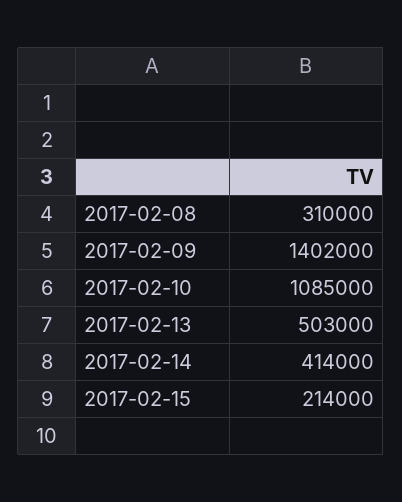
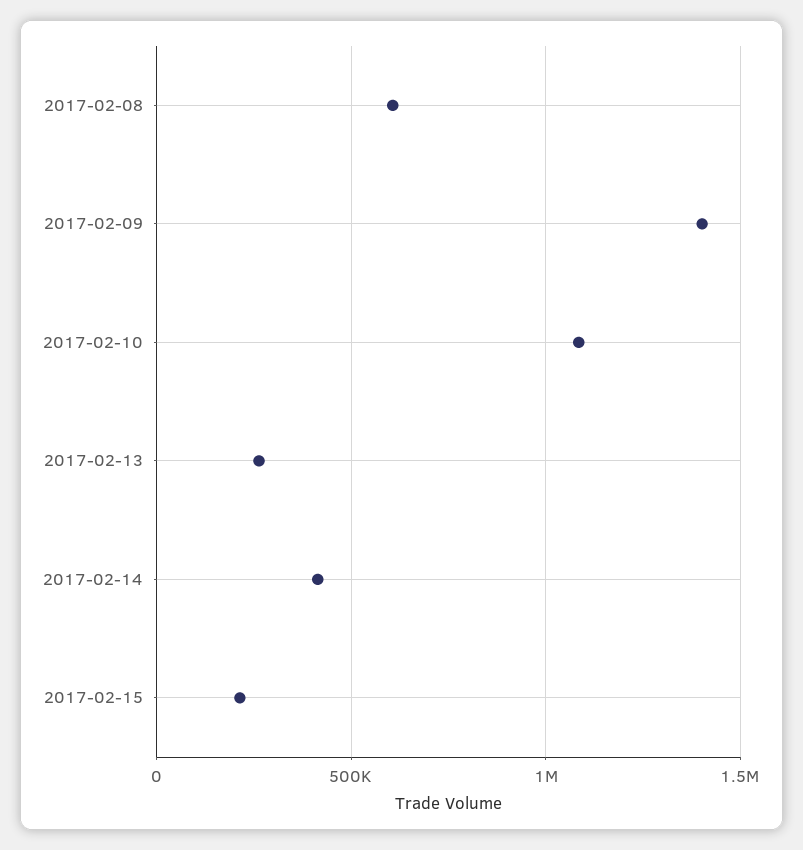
2017-02-08: 310000 -> 600000
2017-02-13: 503000 -> 250000

